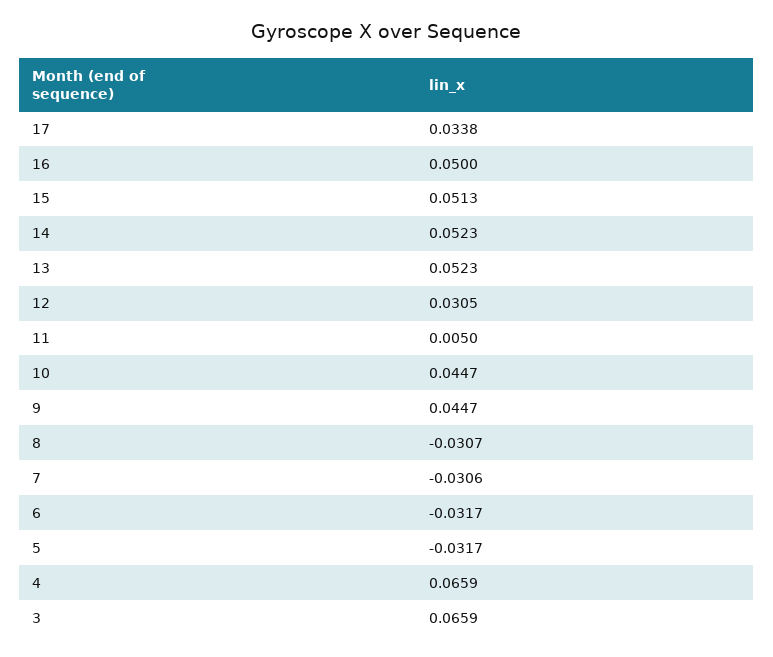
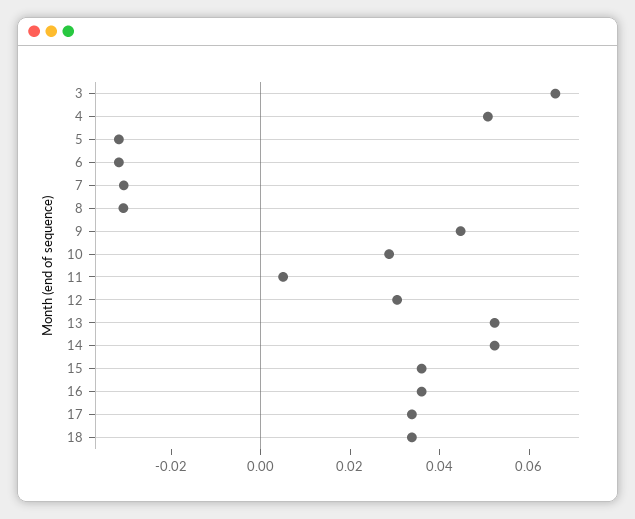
16: 0.05 -> 0.035
15: 0.0513 -> 0.035
10: 0.0447 -> 0.03
4: 0.0659 -> 0.05
18: none -> 0.035

